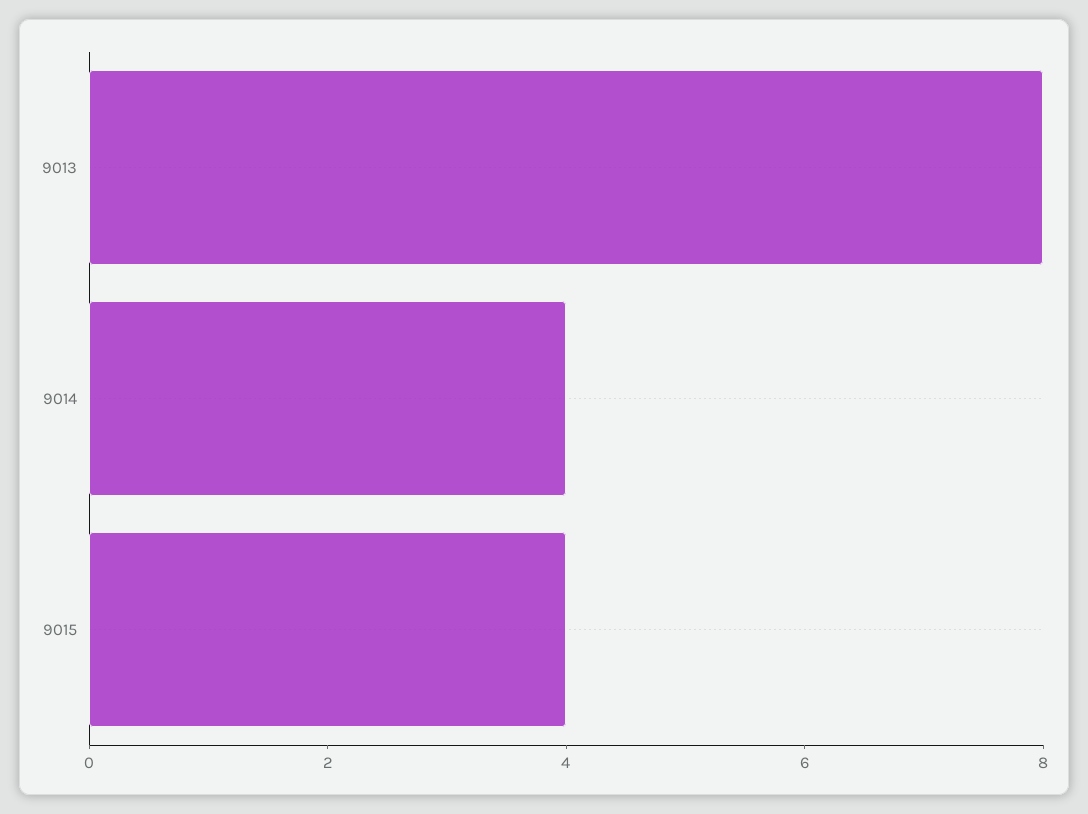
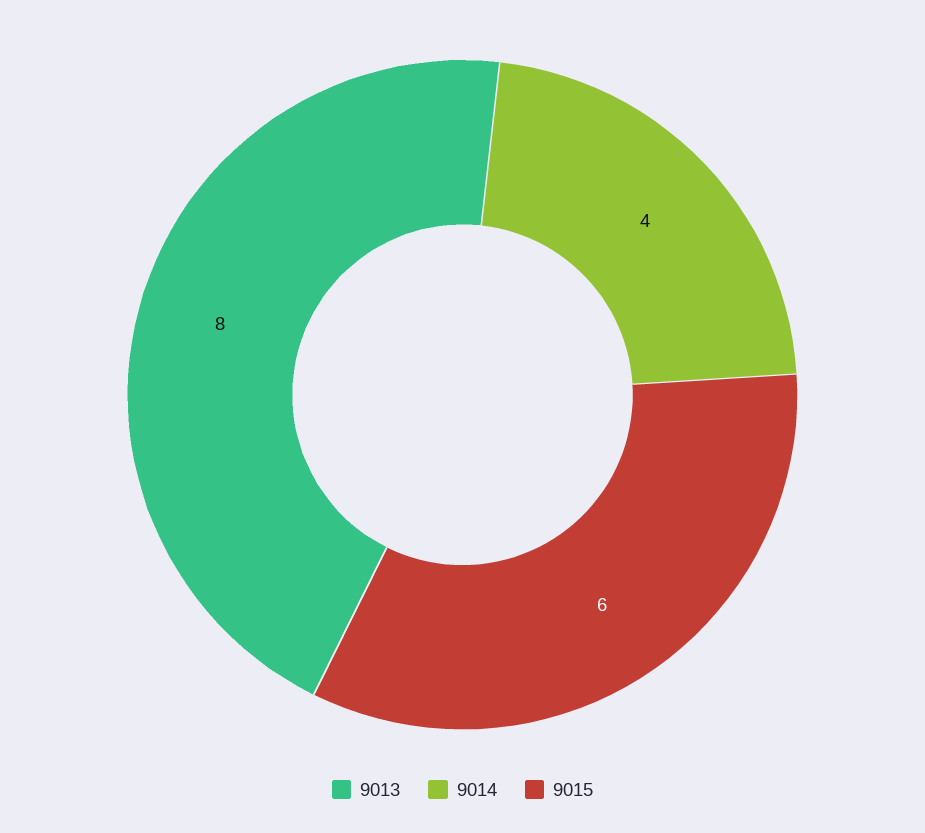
9015: 4 -> 6

